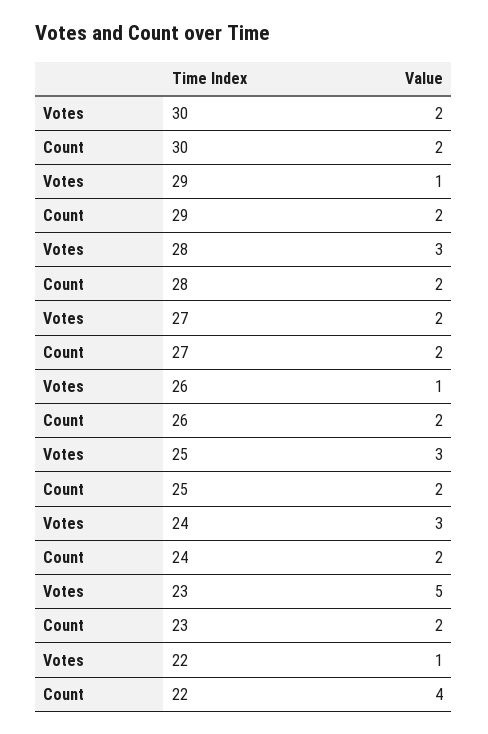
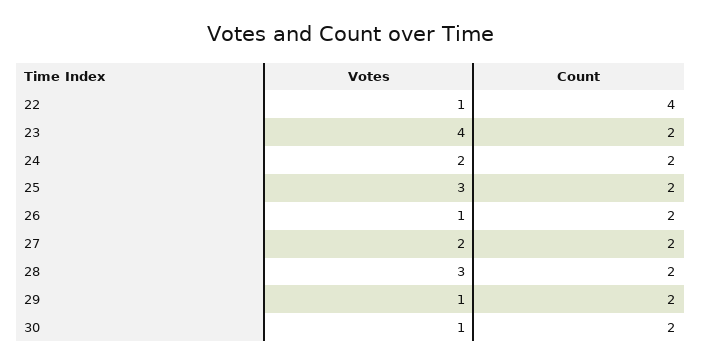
Votes, 30: 2 -> 1
Votes, 24: 3 -> 2
Votes, 23: 5 -> 4

